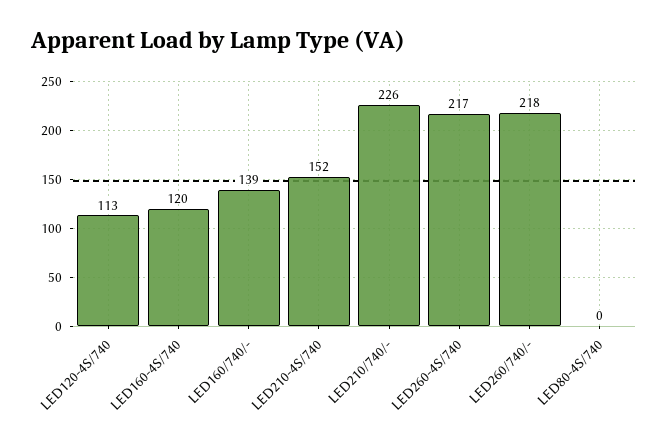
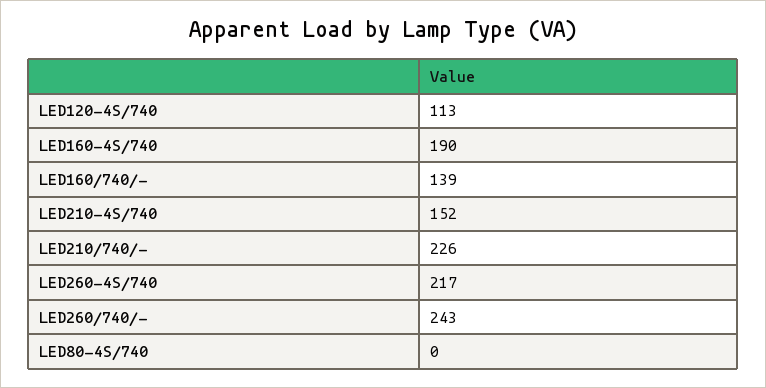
LED160-4S/740: 120 -> 190
LED260/740/-: 218 -> 243

